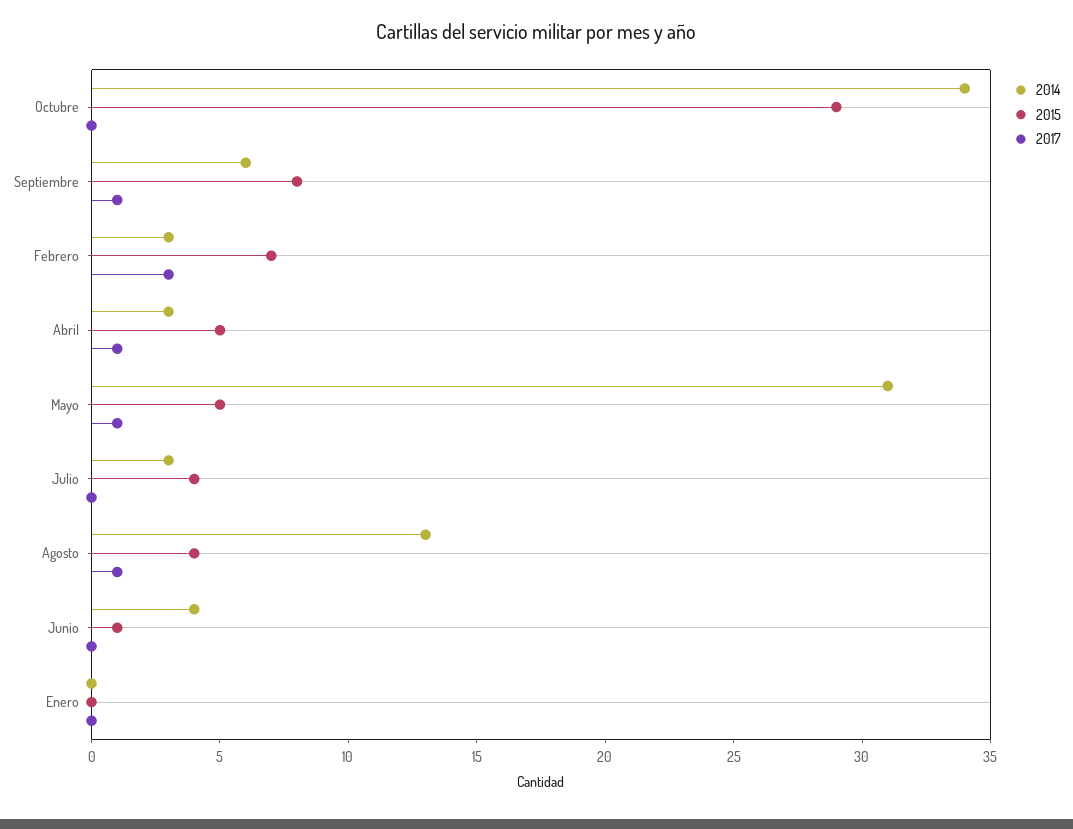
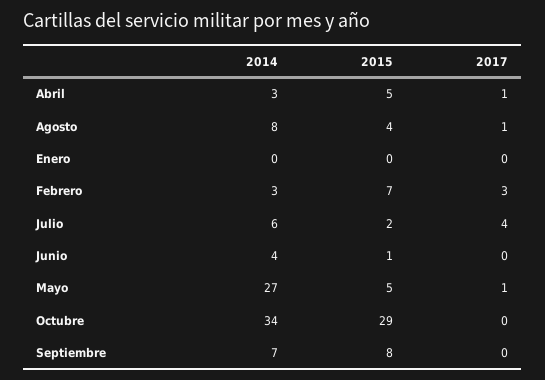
2014, Septiembre: 6 -> 7
2017, Septiembre: 1 -> 0
2014, Mayo: 31 -> 27
2014, Julio: 3 -> 6
2015, Julio: 4 -> 2
2017, Julio: 0 -> 4
2014, Agosto: 13 -> 8

